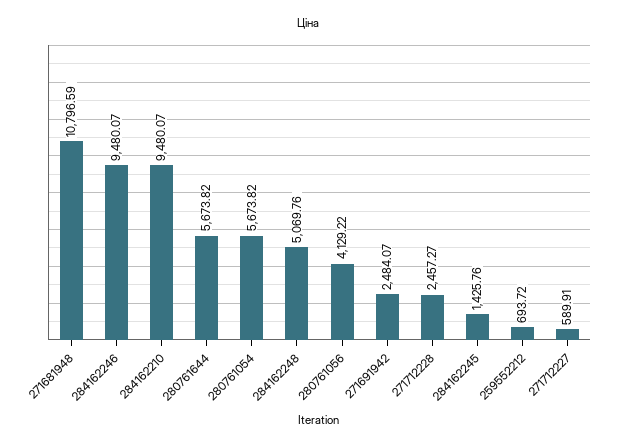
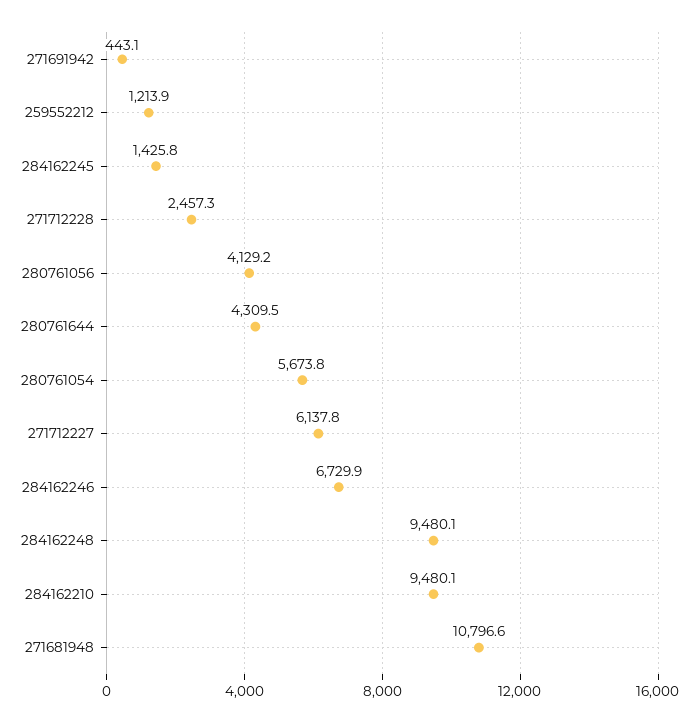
284162246: 9480.07 -> 6729.9
280761644: 5673.82 -> 4309.5
284162248: 5069.76 -> 9480.1
271691942: 2484.07 -> 443.1
259552212: 693.72 -> 1213.9
271712227: 589.91 -> 6137.8

